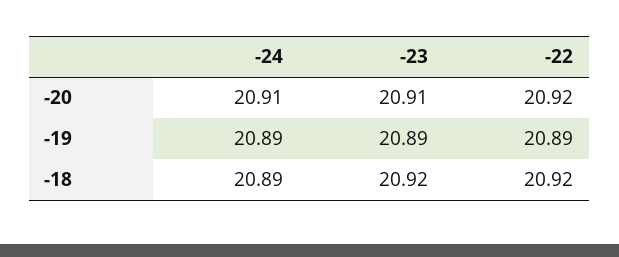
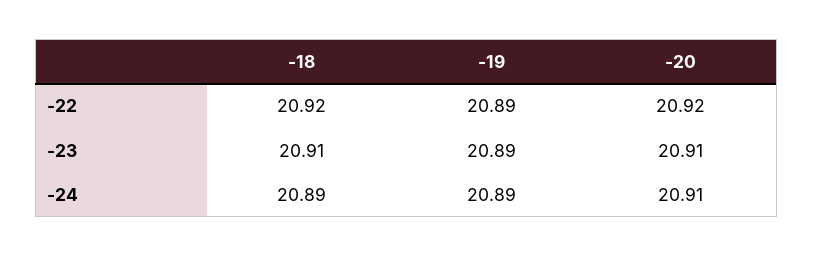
-23, -18: 20.92 -> 20.91

